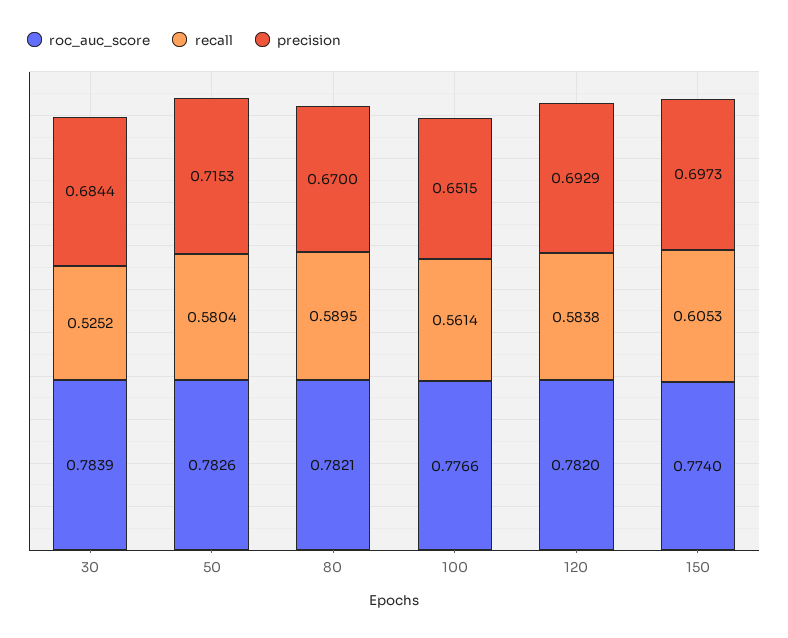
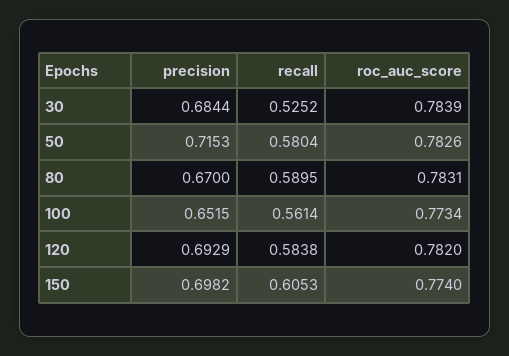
roc_auc_score, 80: 0.7821 -> 0.7831
roc_auc_score, 100: 0.7766 -> 0.7734
precision, 150: 0.6973 -> 0.6982

